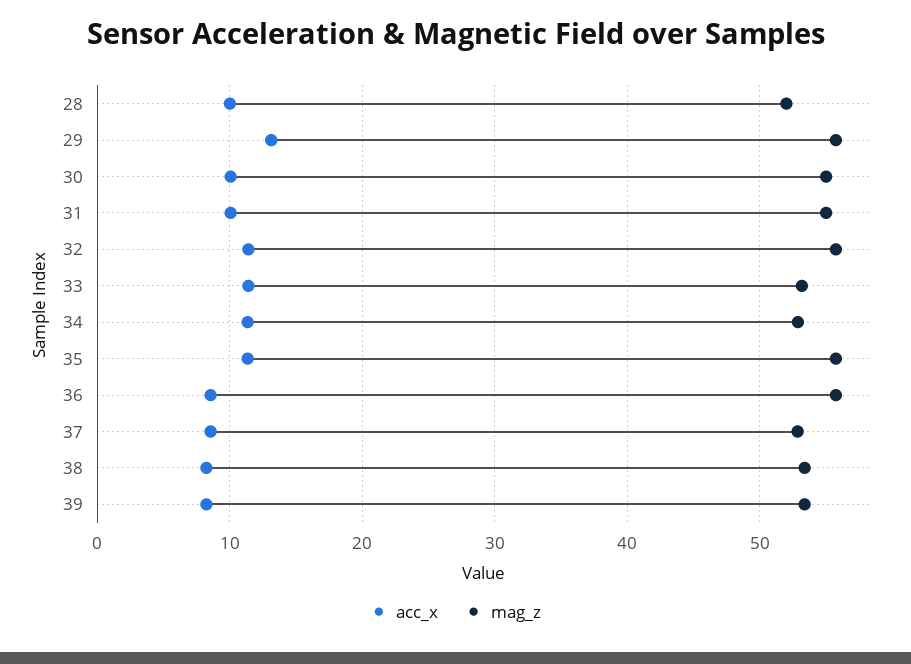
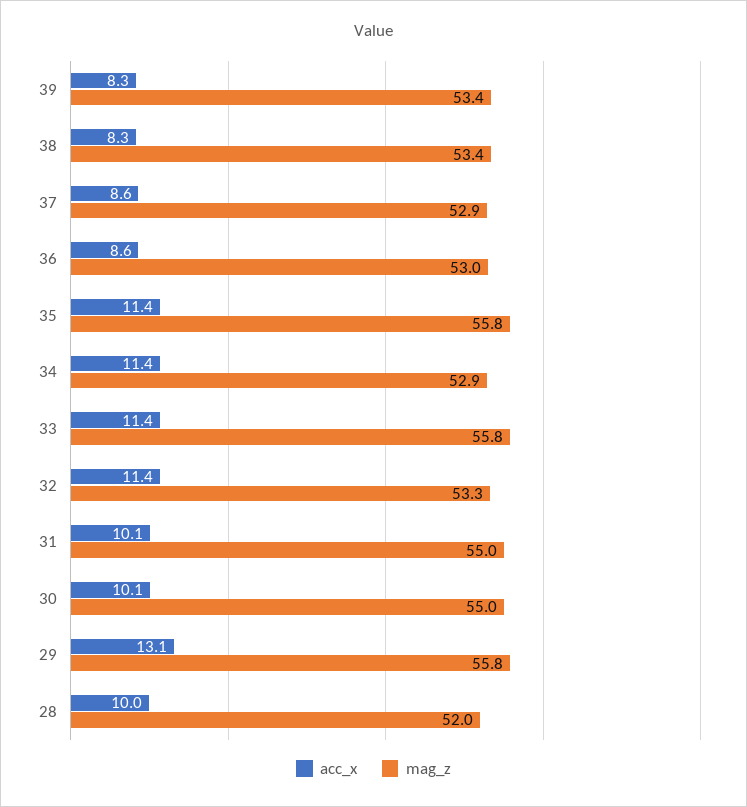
mag_z, 32: 56 -> 53.3
mag_z, 33: 53 -> 55.8
mag_z, 36: 56 -> 53

